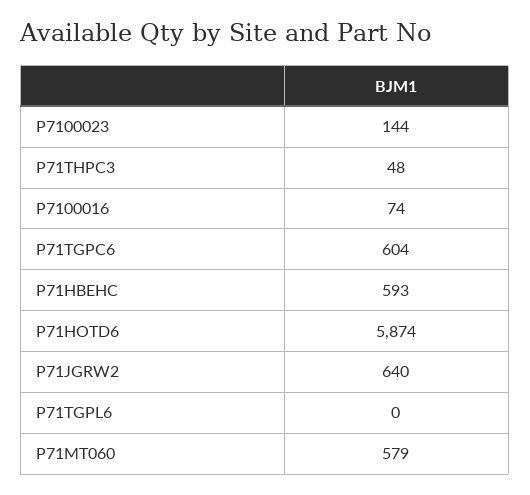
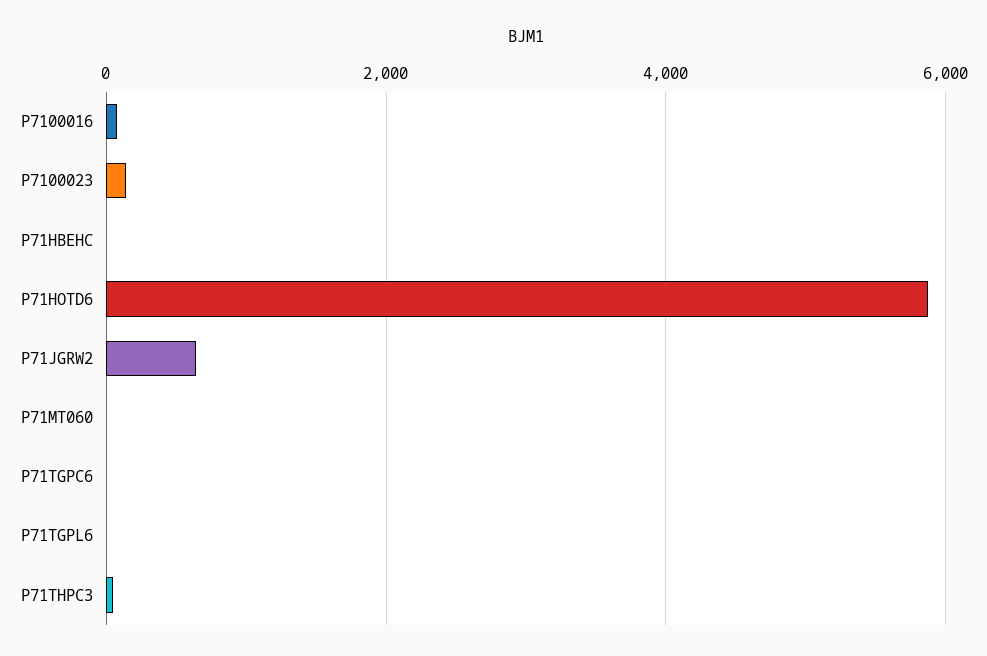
P71TGPC6: 604 -> 0
P71HBEHC: 593 -> 0
P71MT060: 579 -> 0

